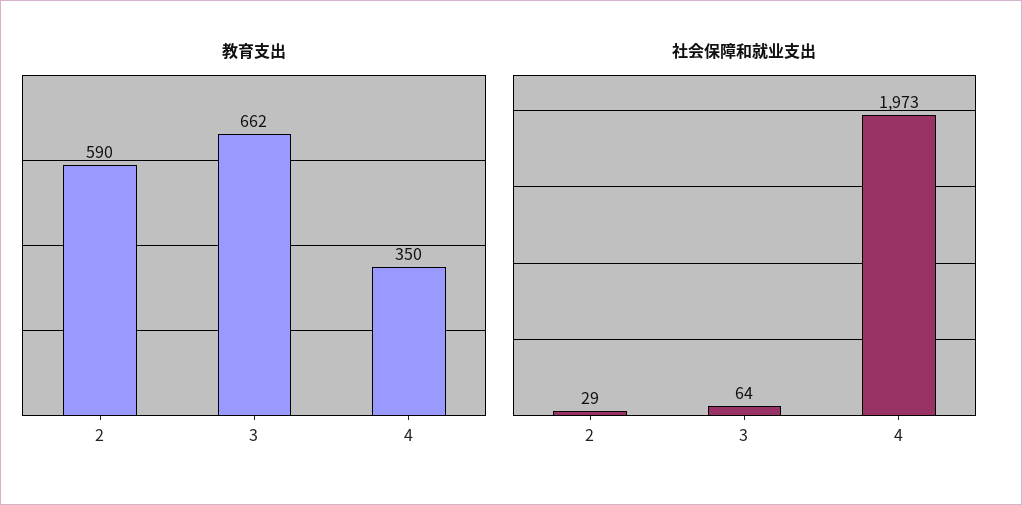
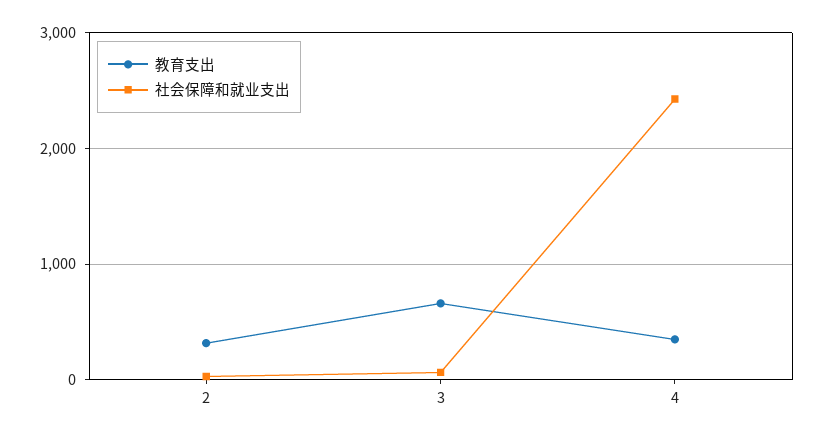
教育支出, 2: 590 -> 300
社会保障和就业支出, 4: 1973 -> 2400

